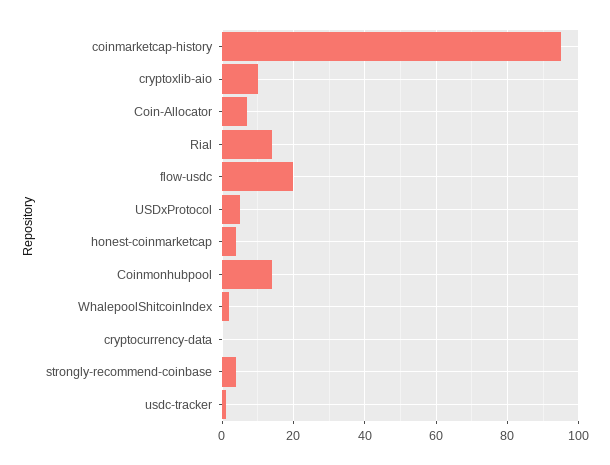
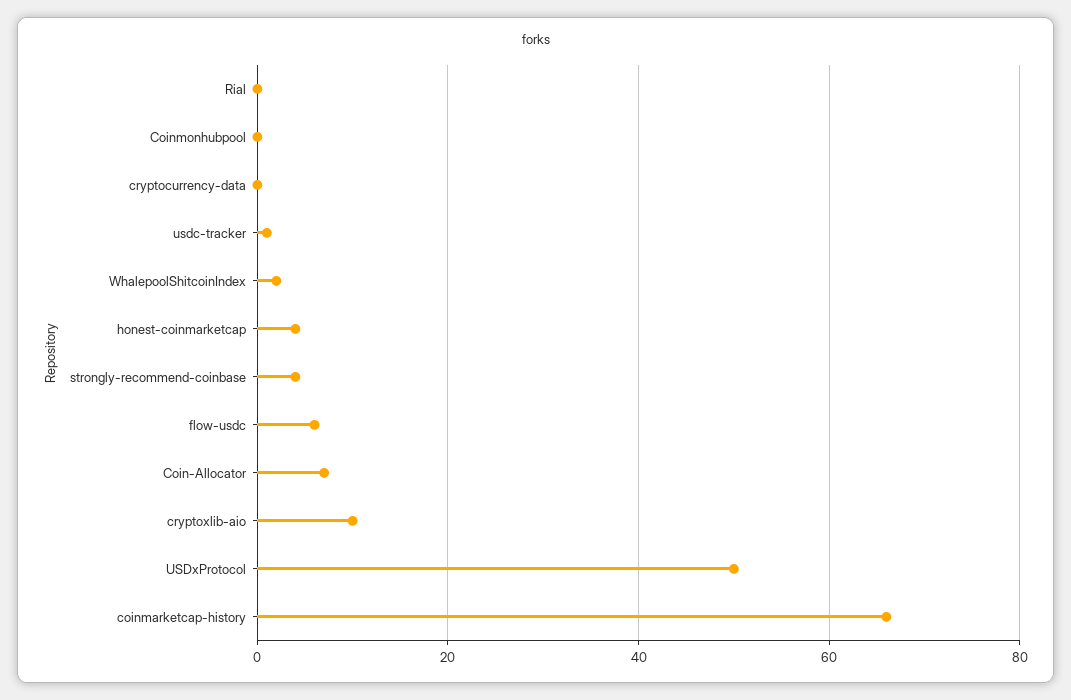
coinmarketcap-history: 95 -> 65
Rial: 15 -> 0
flow-usdc: 20 -> 5
USDxProtocol: 5 -> 50
Coinmonhubpool: 15 -> 0

